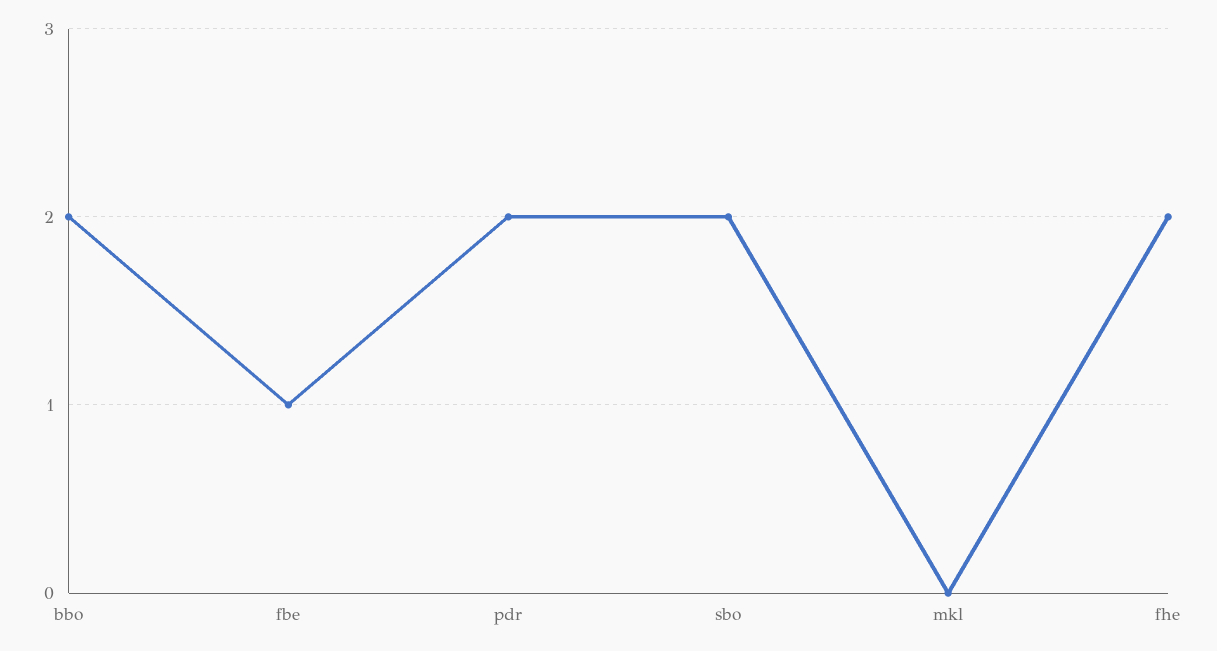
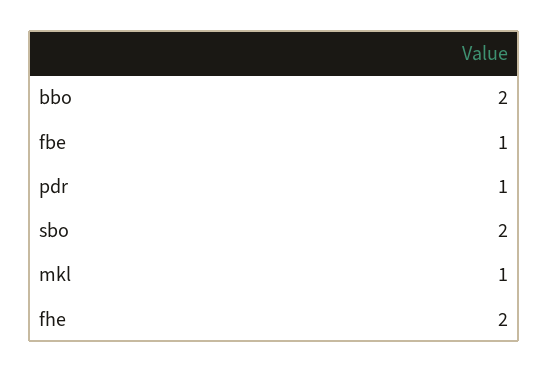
pdr: 2 -> 1
mkl: 0 -> 1

